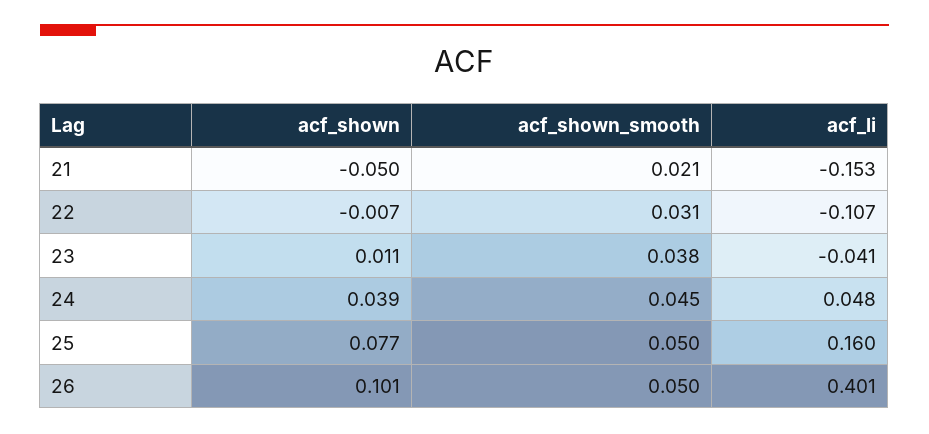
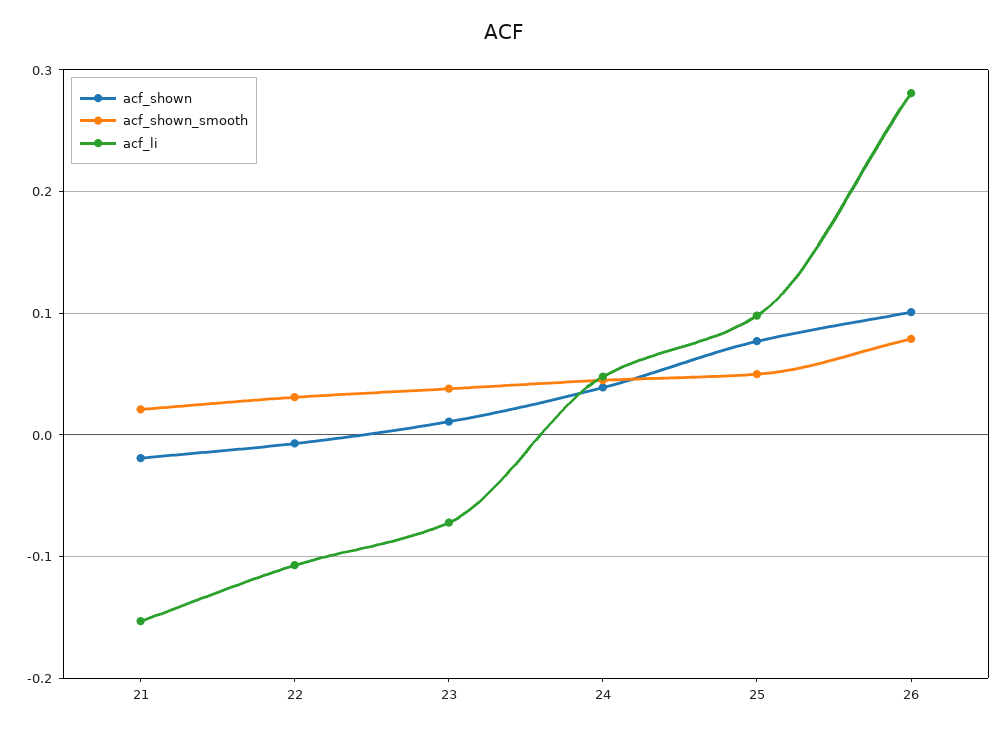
acf_shown, 21: -0.05 -> -0.02
acf_li, 23: -0.041 -> -0.07
acf_li, 25: 0.16 -> 0.1
acf_shown_smooth, 26: 0.05 -> 0.08
acf_li, 26: 0.401 -> 0.28

